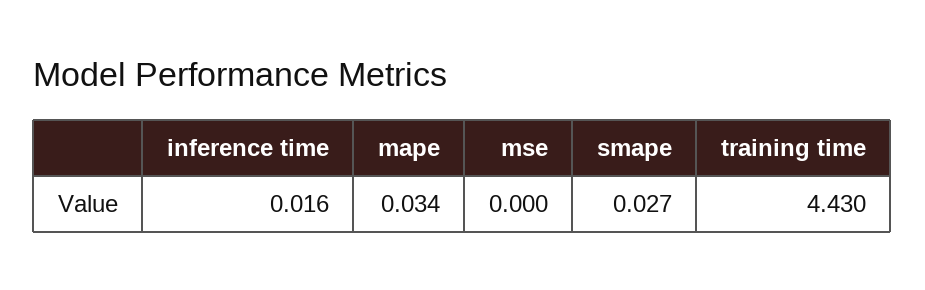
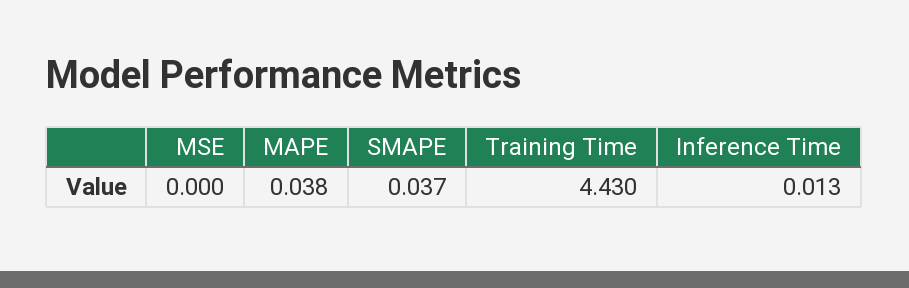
inference time: 0.016 -> 0.013
mape: 0.034 -> 0.038
smape: 0.027 -> 0.037

